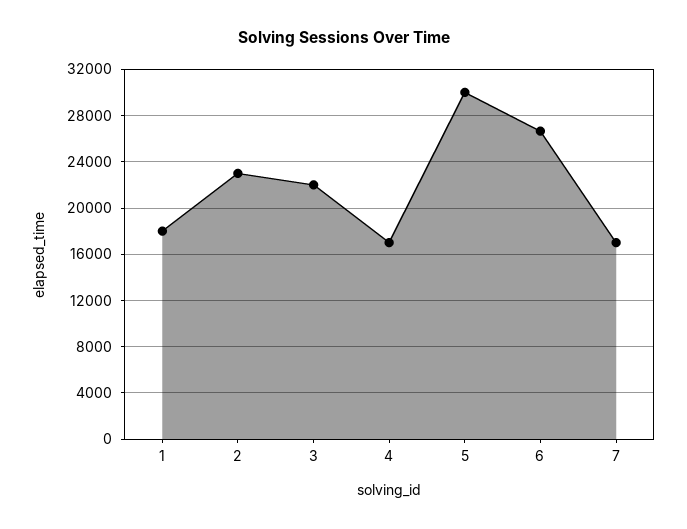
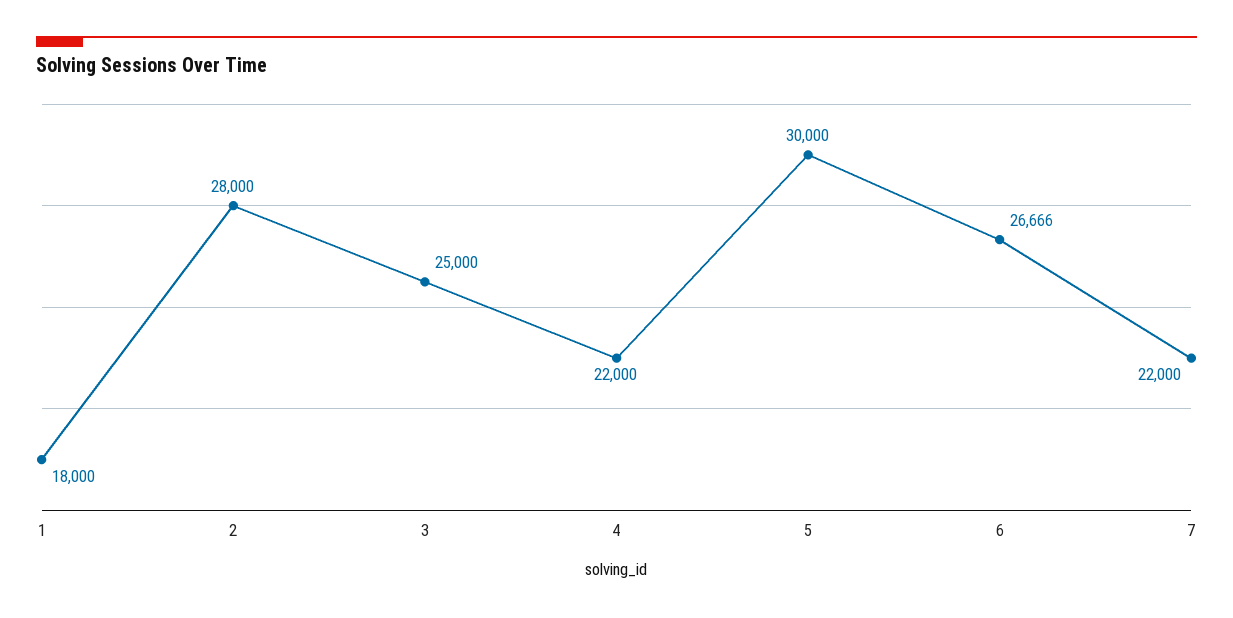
2: 23000 -> 28000
3: 22000 -> 25000
4: 17000 -> 22000
7: 17000 -> 22000

